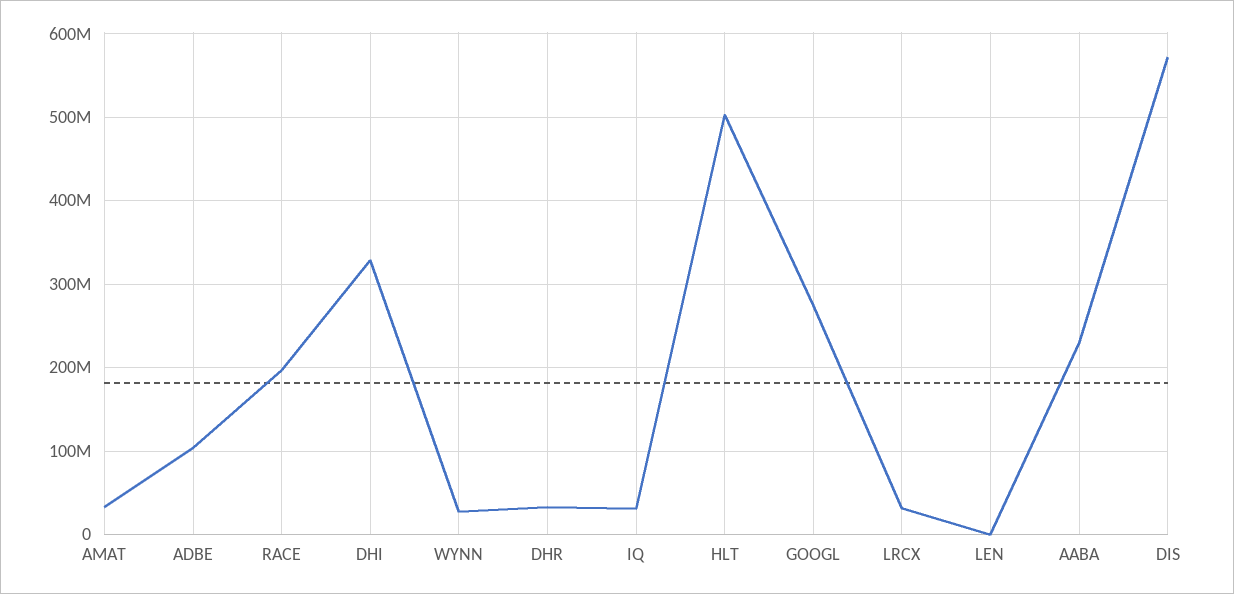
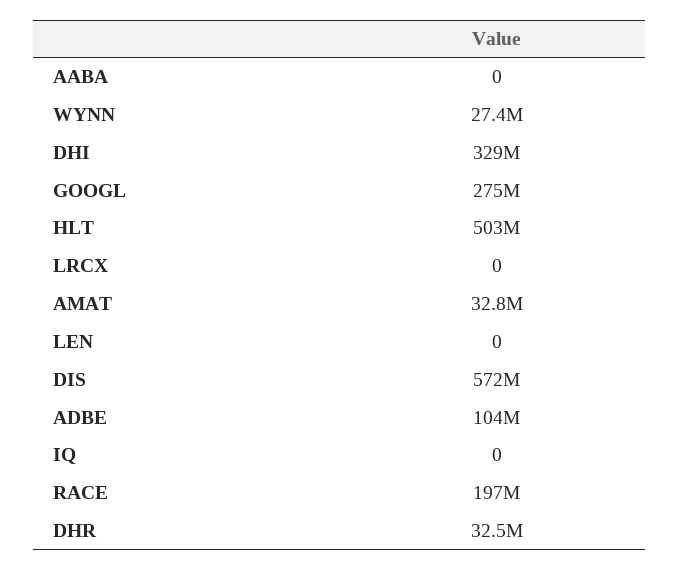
IQ: 30000000 -> 0
LRCX: 30000000 -> 0
AABA: 230000000 -> 0

